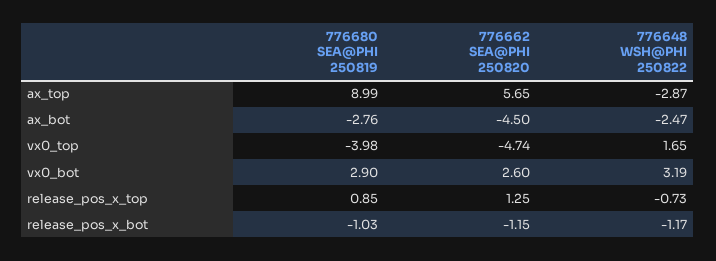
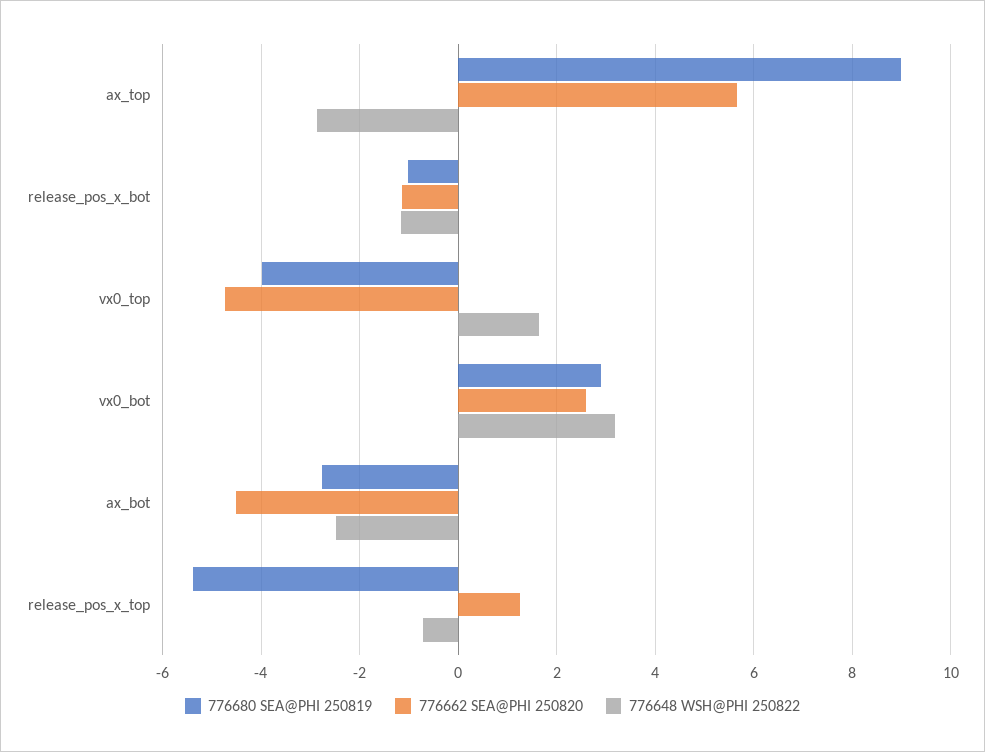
776680 SEA@PHI 250819, release_pos_x_top: 0.85 -> -5.4

